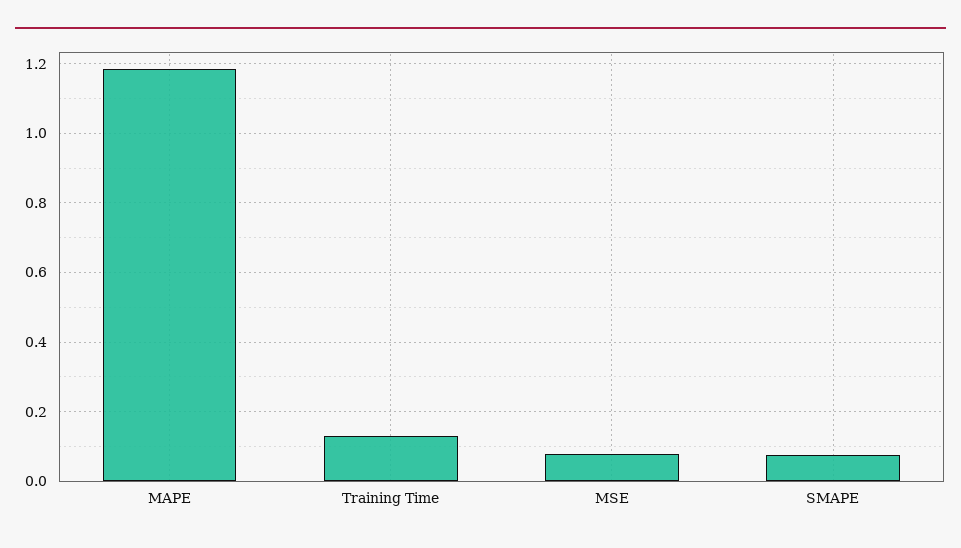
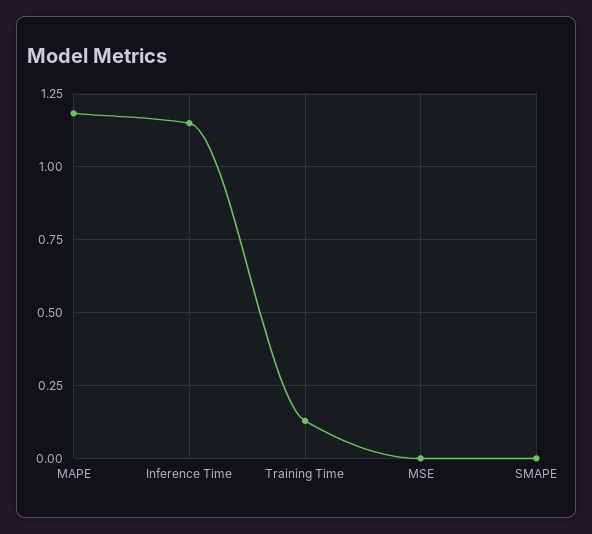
MSE: 0.08 -> 0
SMAPE: 0.08 -> 0
Inference Time: none -> 1.15

